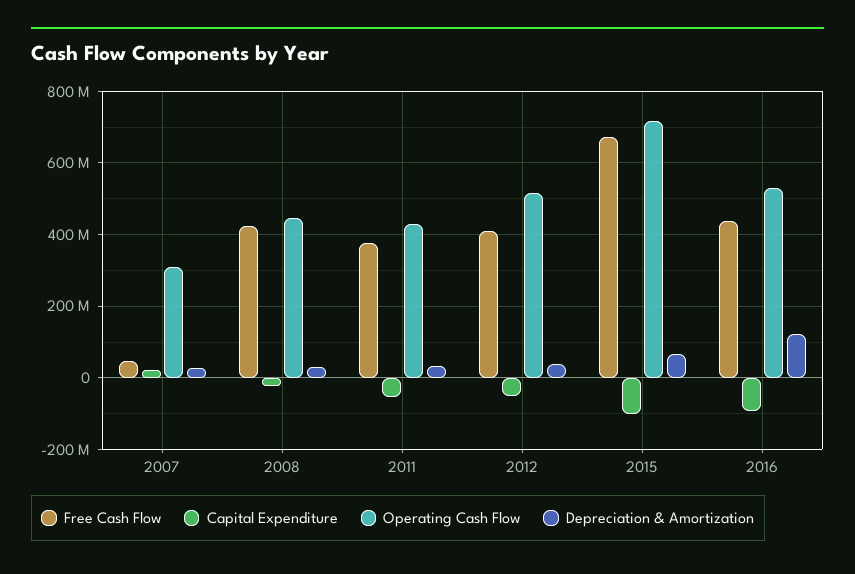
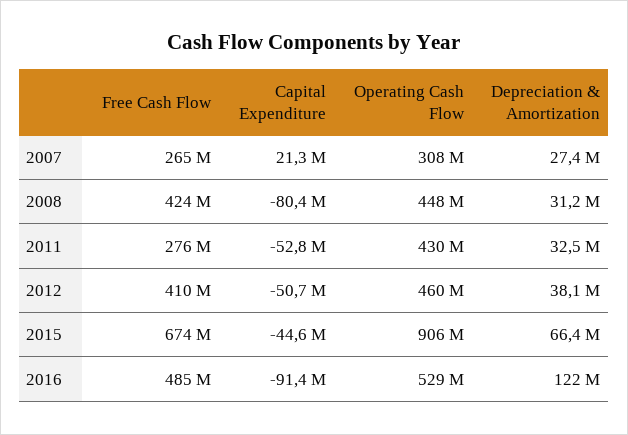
Free Cash Flow, 2007: 40000000 -> 265000000
Capital Expenditure, 2008: -20000000 -> -80400000
Free Cash Flow, 2011: 380000000 -> 276000000
Operating Cash Flow, 2012: 520000000 -> 460000000
Capital Expenditure, 2015: -100000000 -> -44600000
Operating Cash Flow, 2015: 720000000 -> 906000000
Free Cash Flow, 2016: 440000000 -> 485000000

